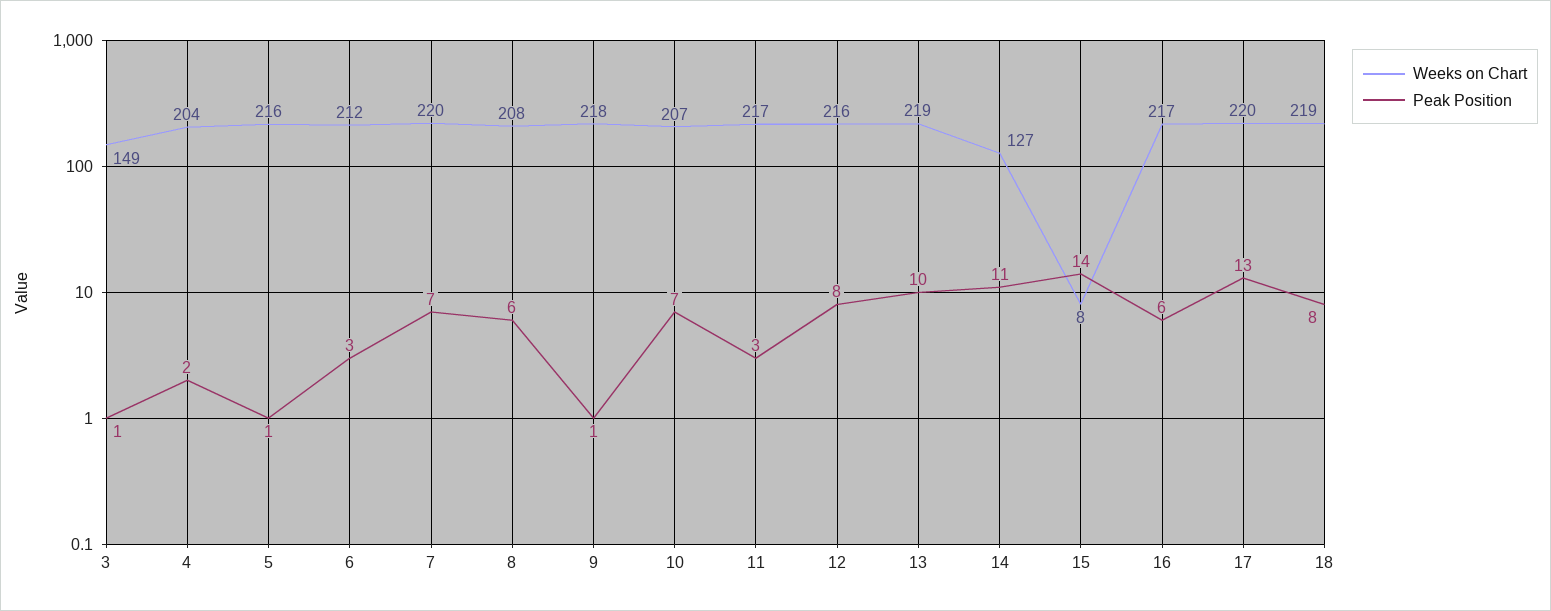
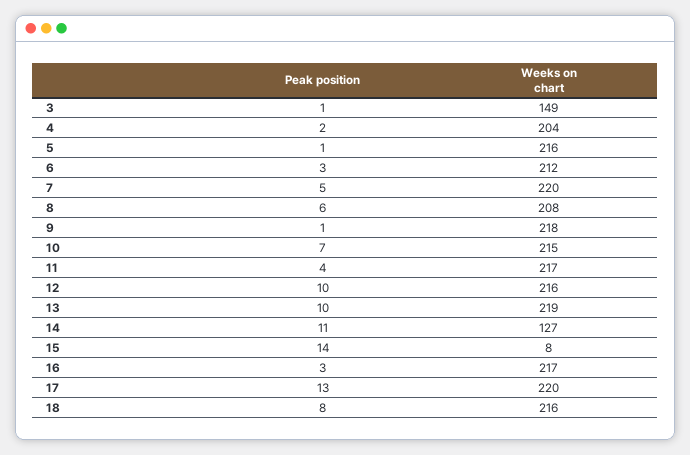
Peak Position, 7: 7 -> 5
Weeks on Chart, 10: 207 -> 215
Peak Position, 11: 3 -> 4
Peak Position, 12: 8 -> 10
Peak Position, 16: 6 -> 3
Weeks on Chart, 18: 219 -> 216

